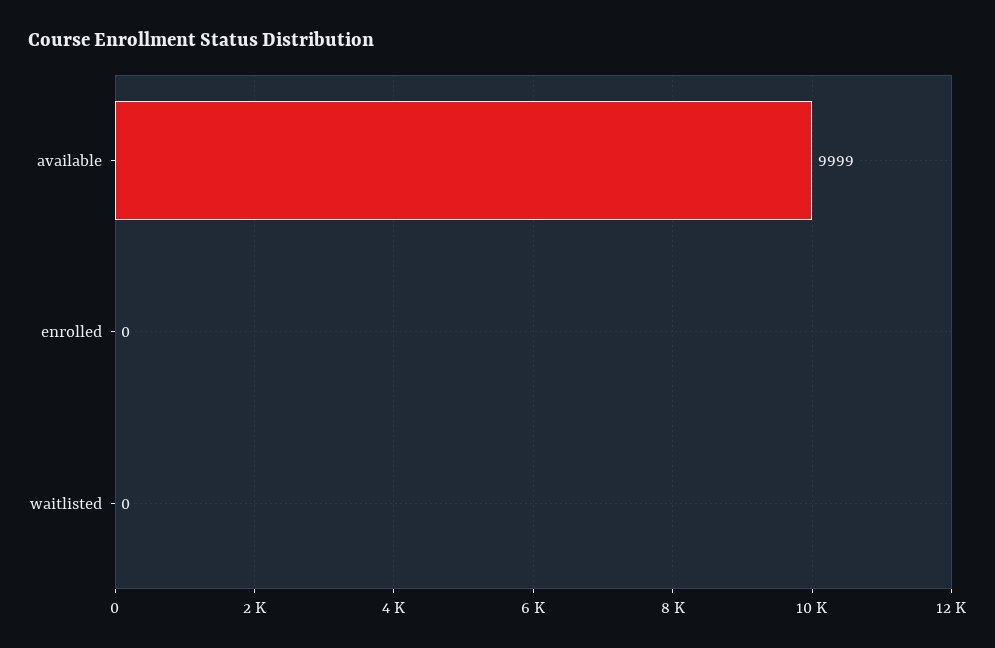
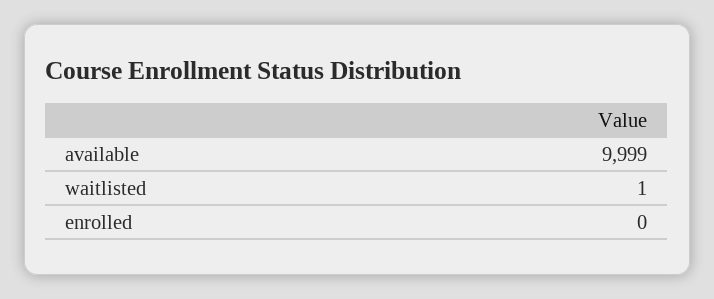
waitlisted: 0 -> 1

